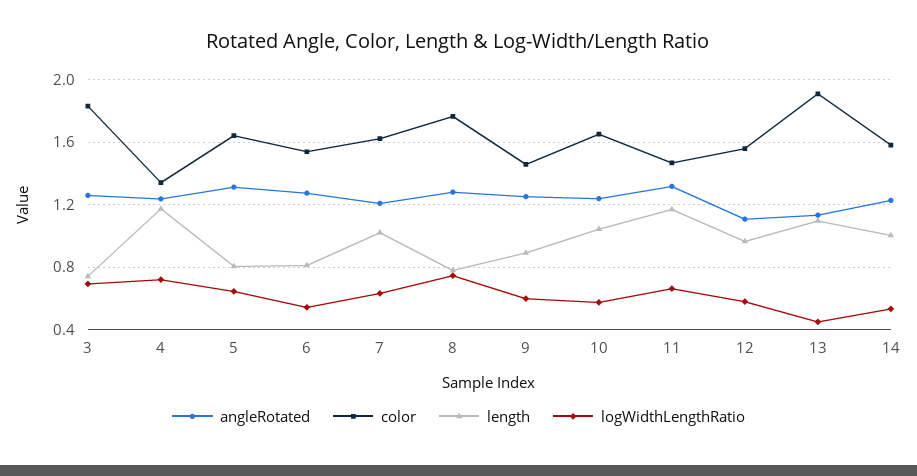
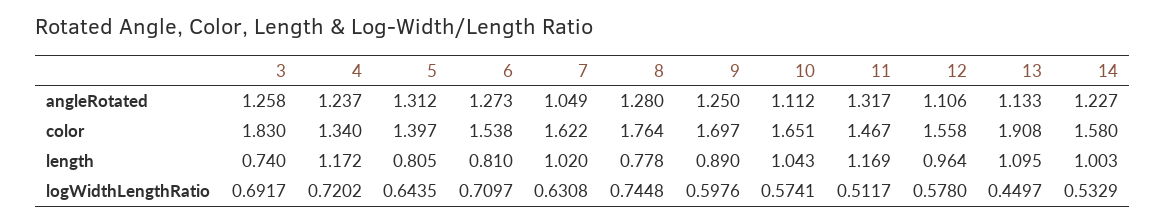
color, 5: 1.65 -> 1.397
logWidthLengthRatio, 6: 0.55 -> 0.7097
angleRotated, 7: 1.2 -> 1.049
color, 9: 1.45 -> 1.697
angleRotated, 10: 1.25 -> 1.112
logWidthLengthRatio, 11: 0.65 -> 0.5117

